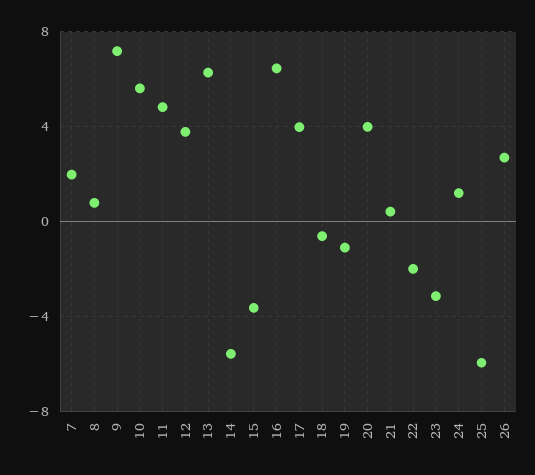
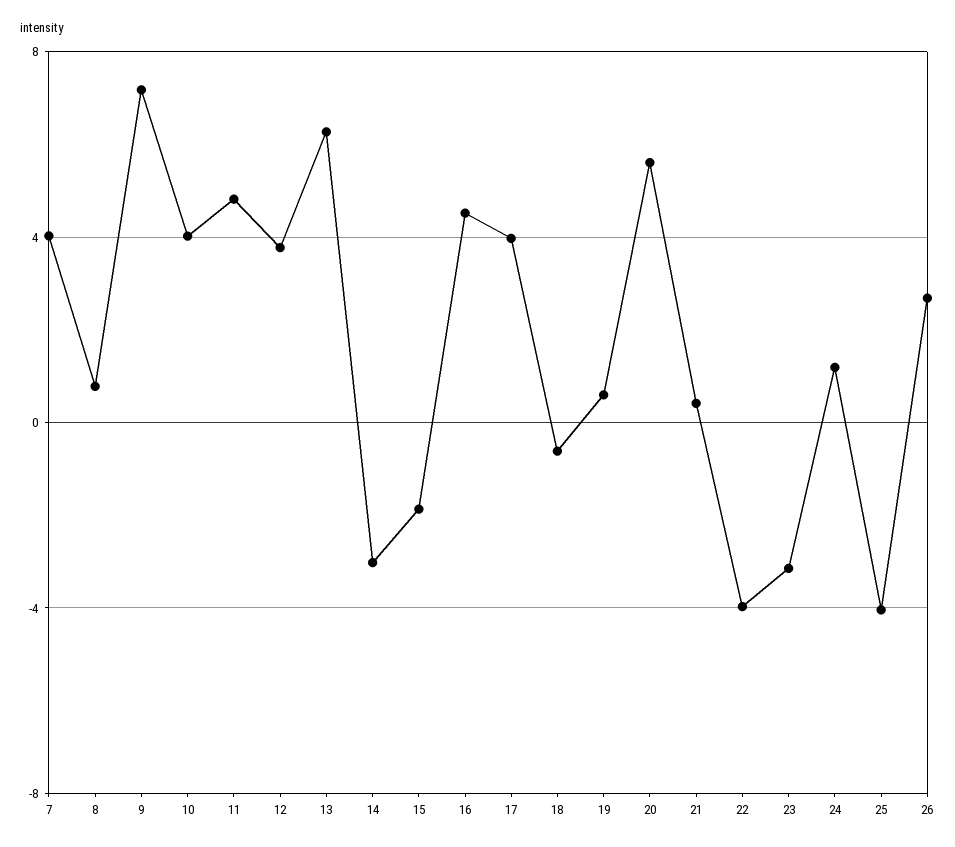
7: 2 -> 4
10: 5.5 -> 4
14: -5.5 -> -3
15: -3.5 -> -2
16: 6.5 -> 4.5
19: -1 -> 0.5
20: 4 -> 5.5
22: -2 -> -4
25: -6 -> -4

